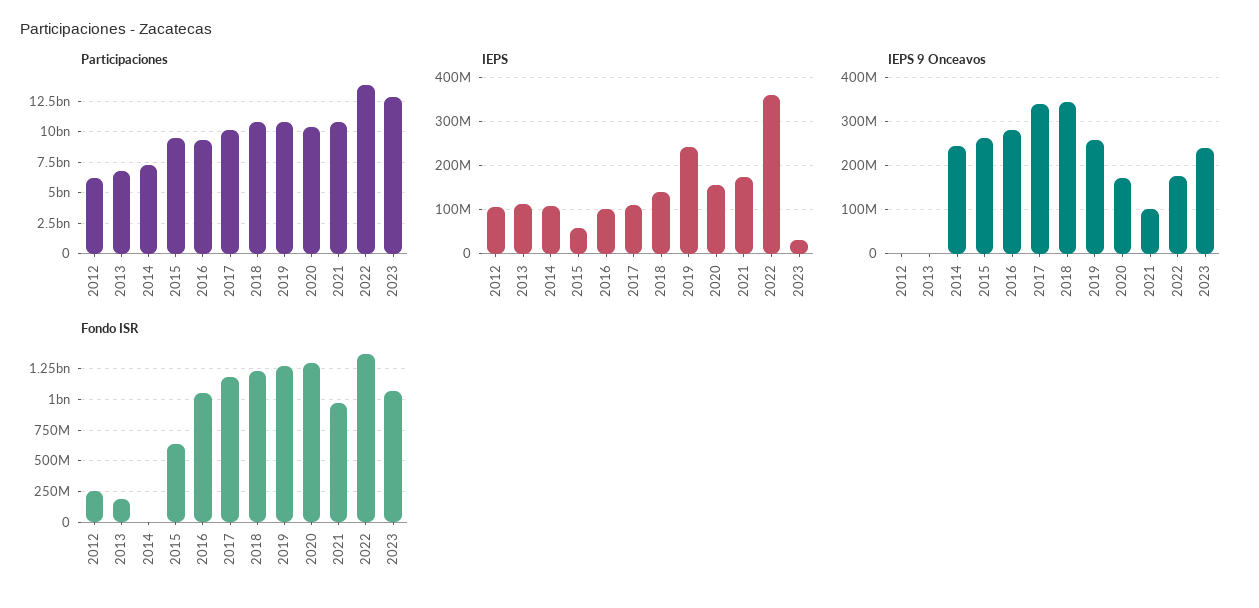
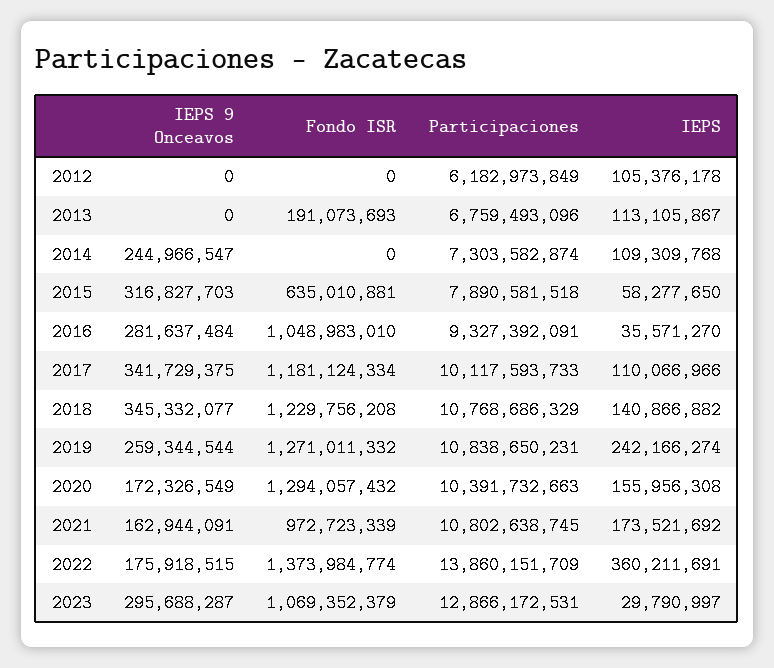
Participaciones, 2015: 9500000000 -> 7890581518
IEPS, 2016: 100000000 -> 35571270
IEPS 9 Onceavos, 2015: 260000000 -> 316827703
IEPS 9 Onceavos, 2021: 100000000 -> 162944091
IEPS 9 Onceavos, 2023: 240000000 -> 295688287
Fondo ISR, 2012: 250000000 -> 0

